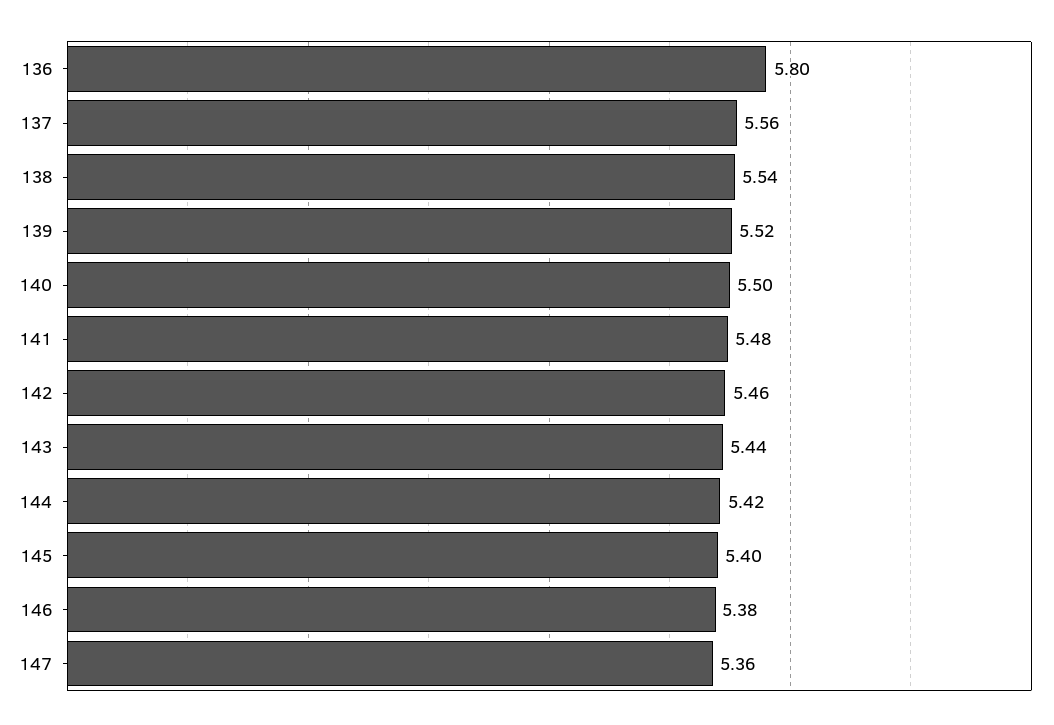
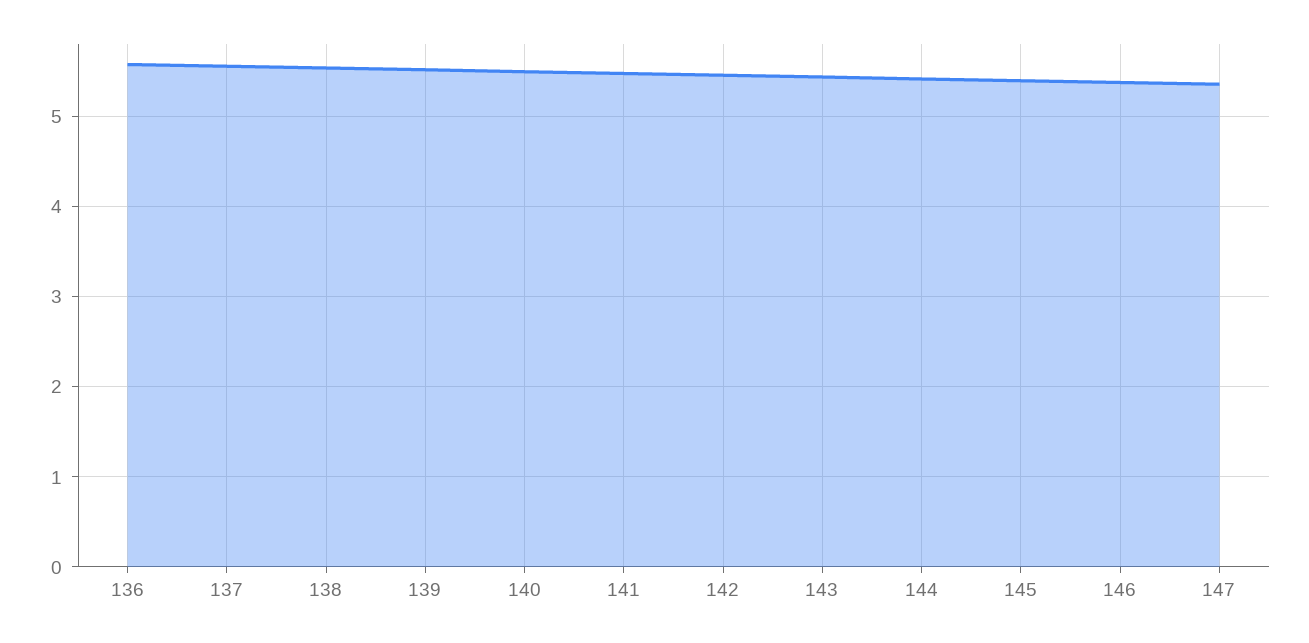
136: 5.8 -> 5.6

